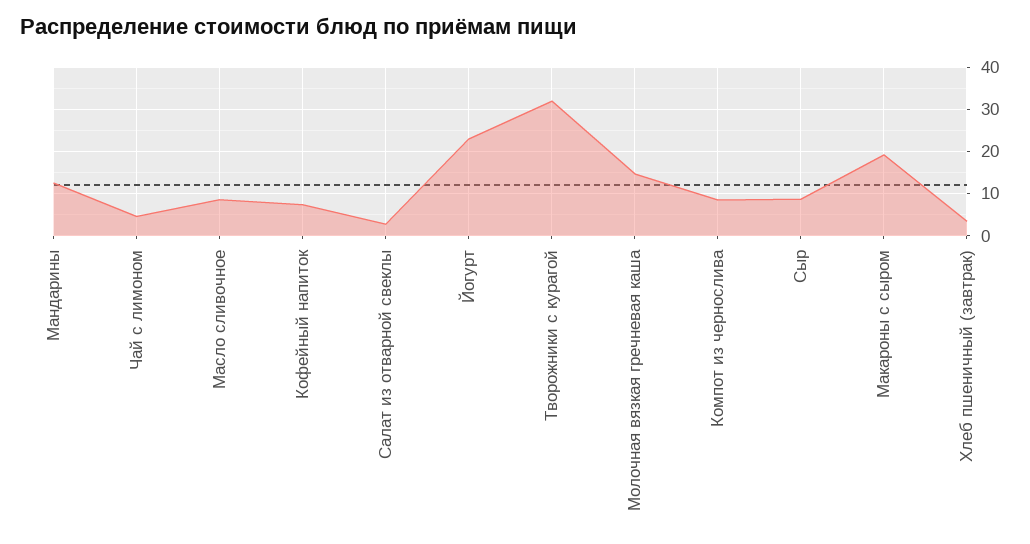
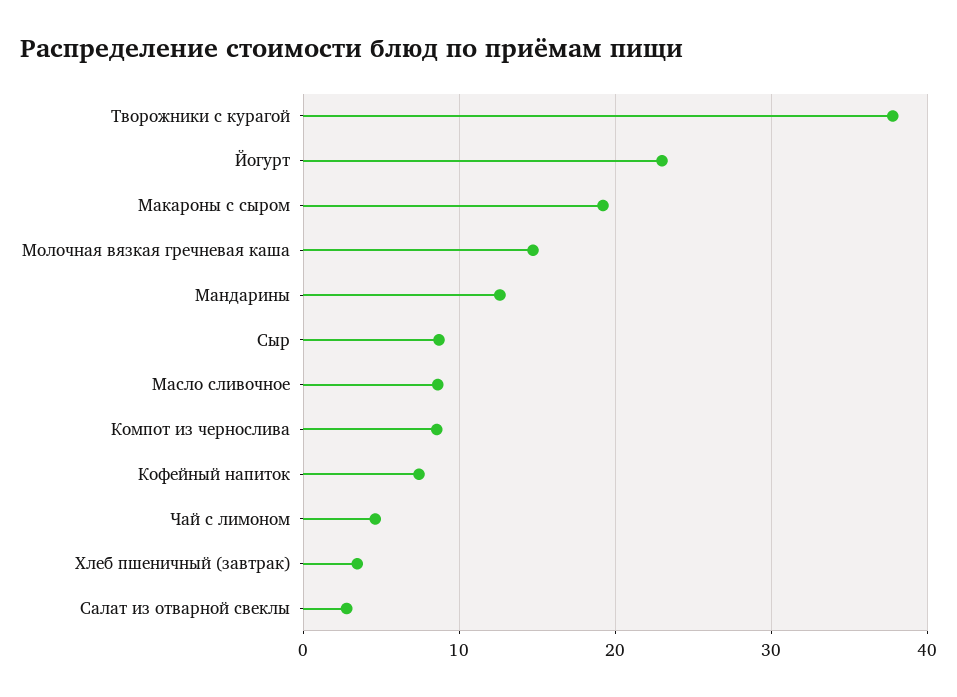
Творожники с курагой: 32 -> 38

